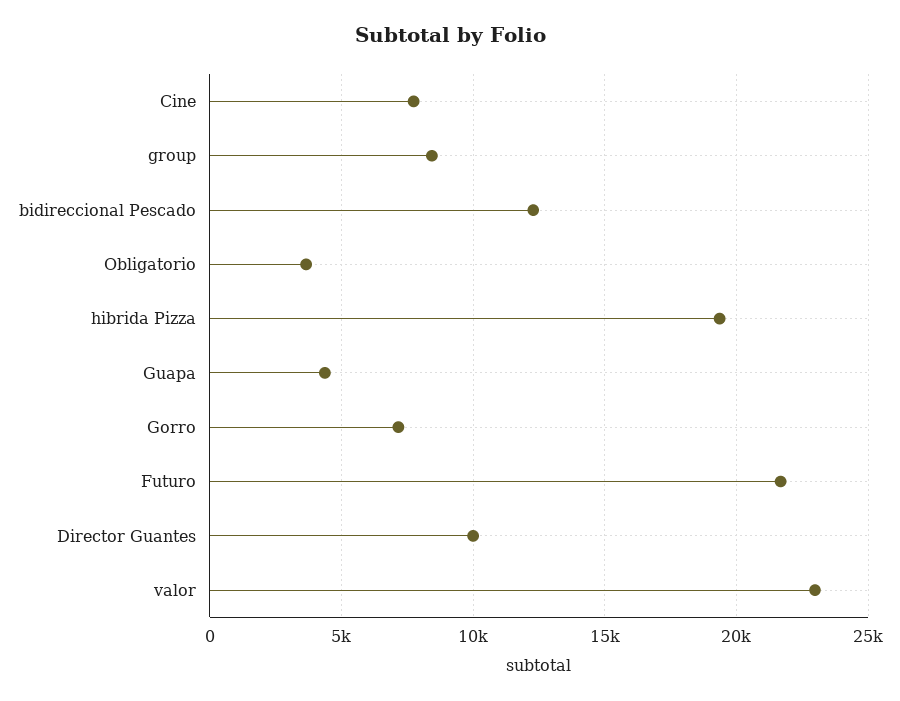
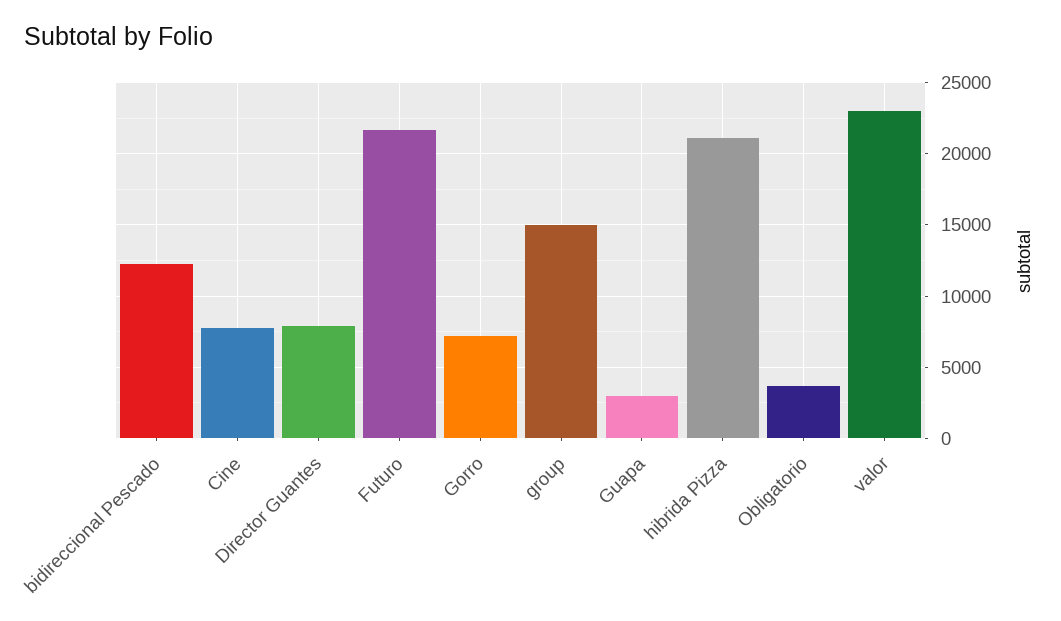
group: 8500 -> 15000
hibrida Pizza: 19500 -> 21000
Guapa: 4500 -> 3000
Director Guantes: 10000 -> 8000

